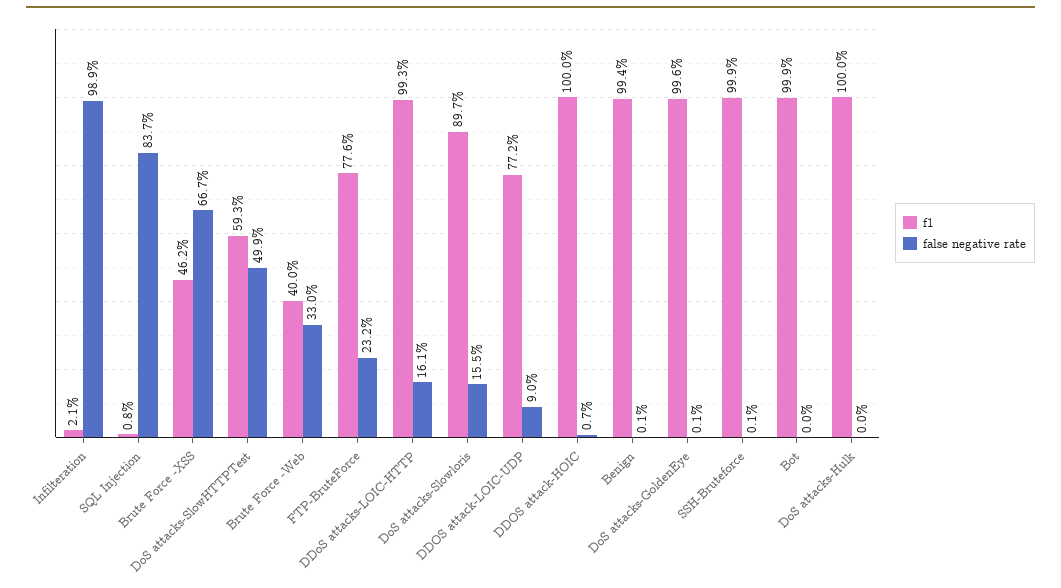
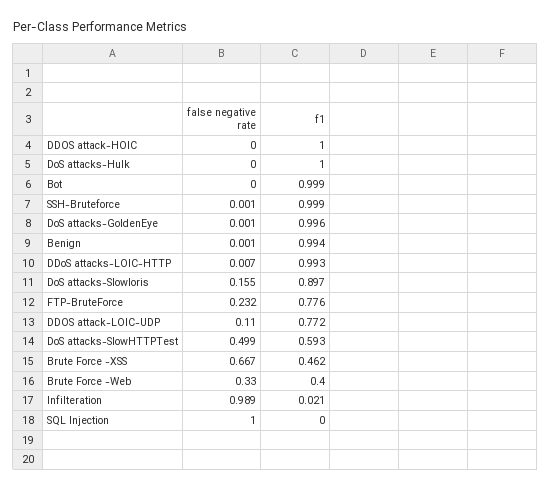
f1, SQL Injection: 0.008 -> 0
false negative rate, SQL Injection: 0.837 -> 1
false negative rate, DDoS attacks-LOIC-HTTP: 0.161 -> 0.007
false negative rate, DDOS attack-LOIC-UDP: 0.09 -> 0.11
false negative rate, DDOS attack-HOIC: 0.007 -> 0

